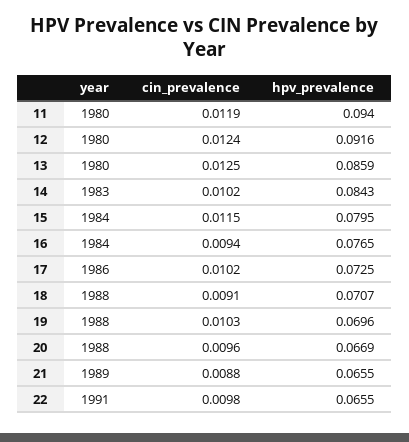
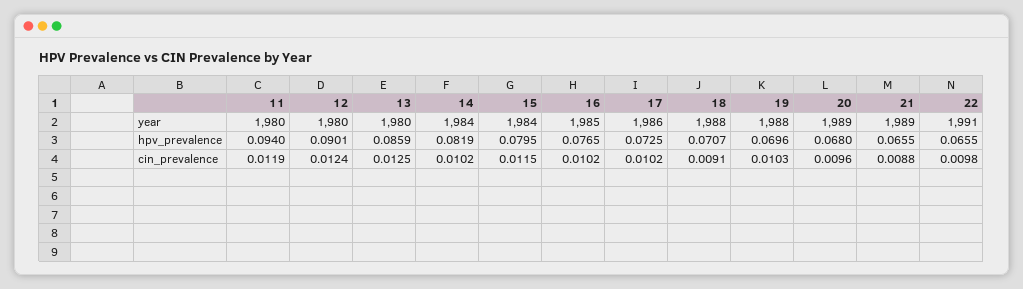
hpv_prevalence, 12: 0.0916 -> 0.0901
year, 14: 1983 -> 1984
hpv_prevalence, 14: 0.0843 -> 0.0819
year, 16: 1984 -> 1985
cin_prevalence, 16: 0.0094 -> 0.0102
year, 20: 1988 -> 1989
hpv_prevalence, 20: 0.0669 -> 0.068

